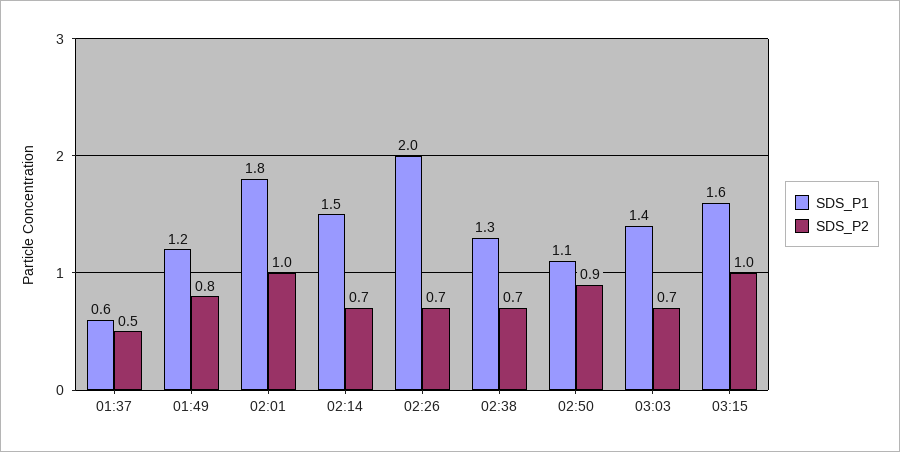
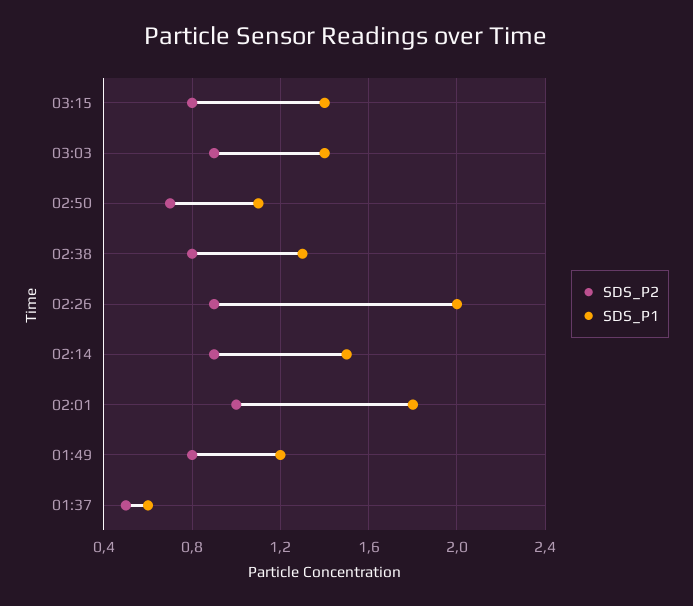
SDS_P2, 02:14: 0.7 -> 0.9
SDS_P2, 02:26: 0.7 -> 0.9
SDS_P2, 02:38: 0.7 -> 0.8
SDS_P2, 02:50: 0.9 -> 0.7
SDS_P2, 03:03: 0.7 -> 0.9
SDS_P1, 03:15: 1.6 -> 1.4
SDS_P2, 03:15: 1 -> 0.8

